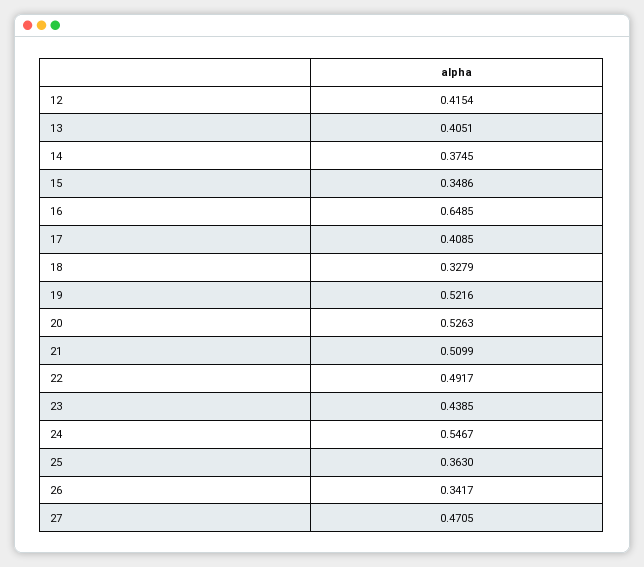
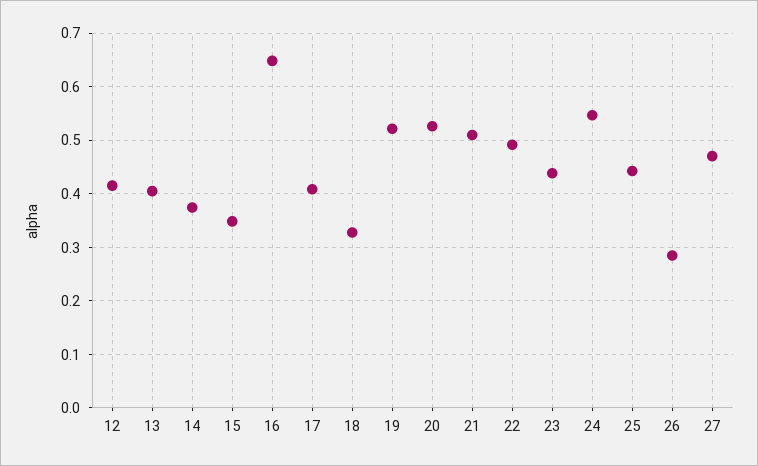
25: 0.363 -> 0.44
26: 0.3417 -> 0.28

